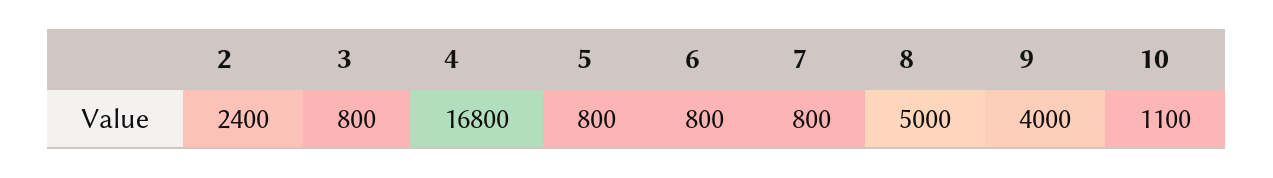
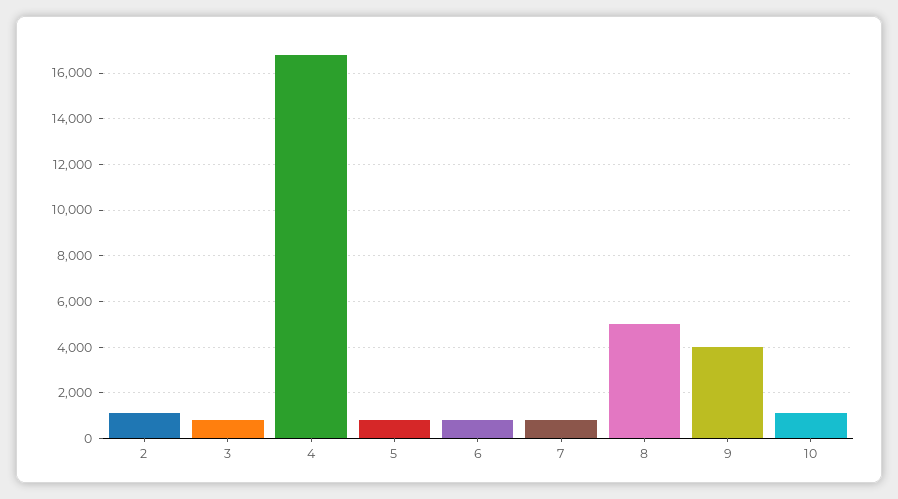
2: 2400 -> 1000

